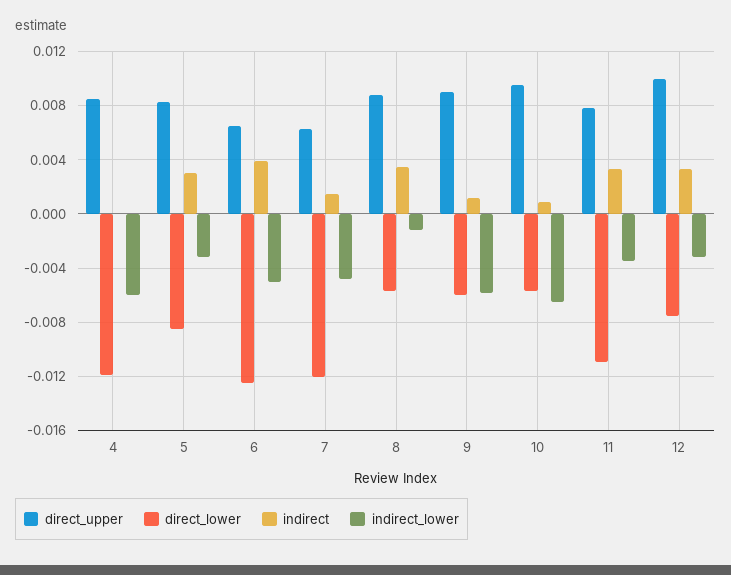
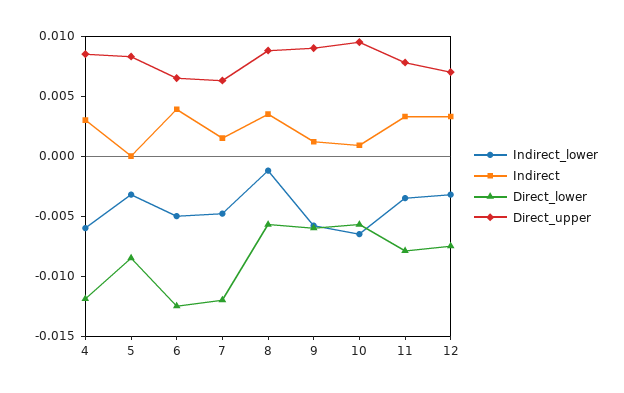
indirect, 4: 0 -> 0.003
indirect, 5: 0.003 -> 0
direct_lower, 11: -0.011 -> -0.008
direct_upper, 12: 0.01 -> 0.007

